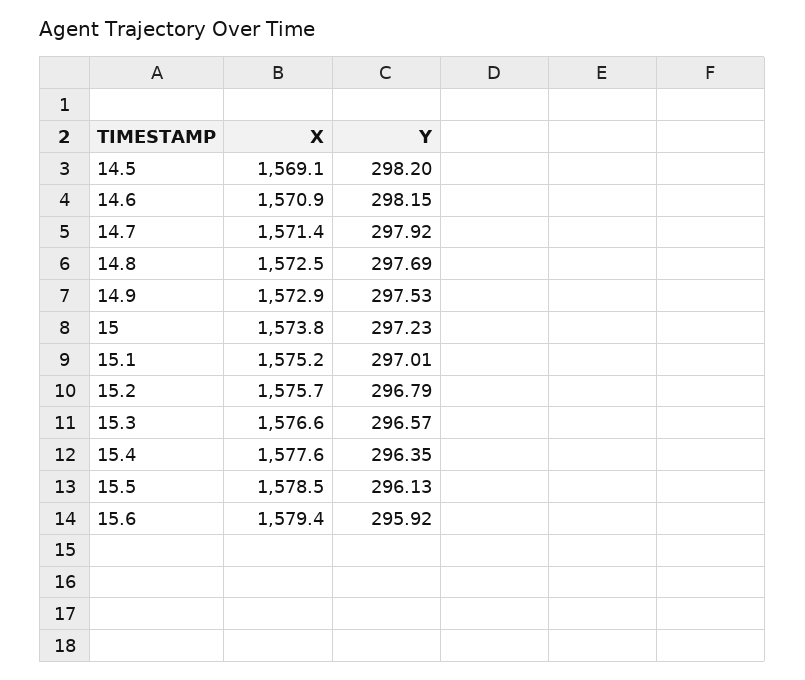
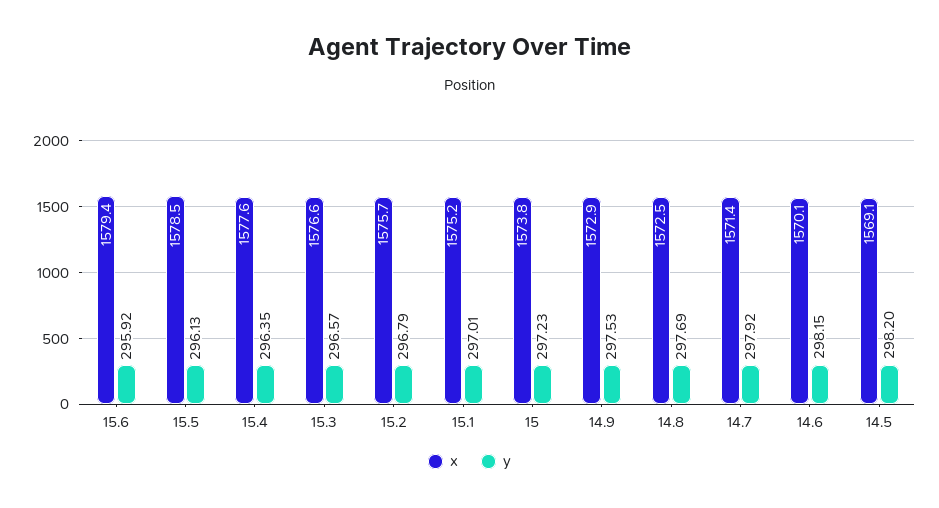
X, 14.6: 1570.9 -> 1570.1

